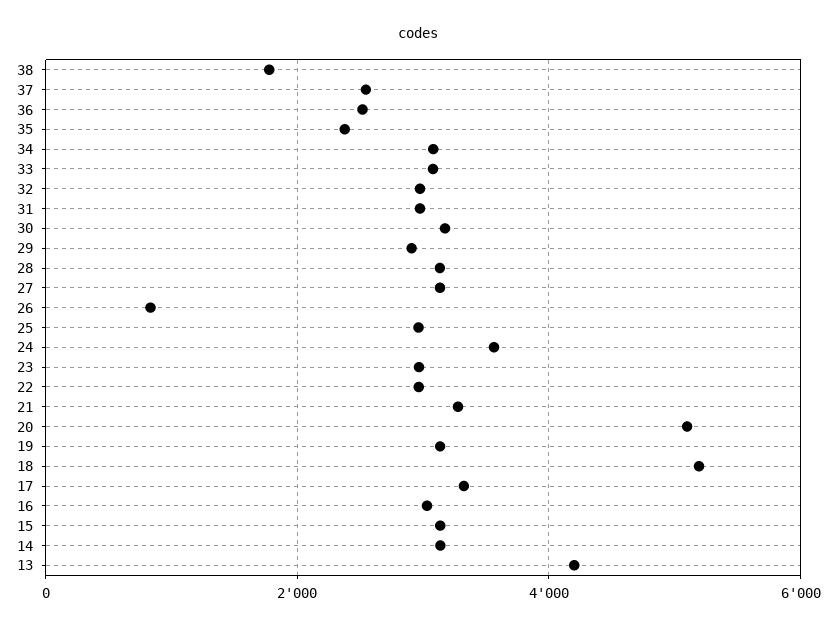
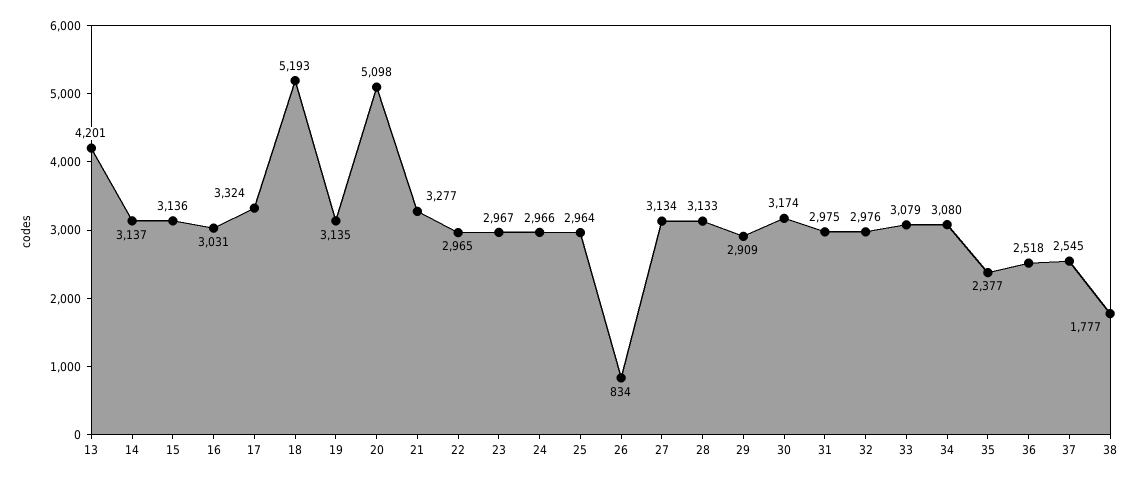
24: 3600 -> 2966

